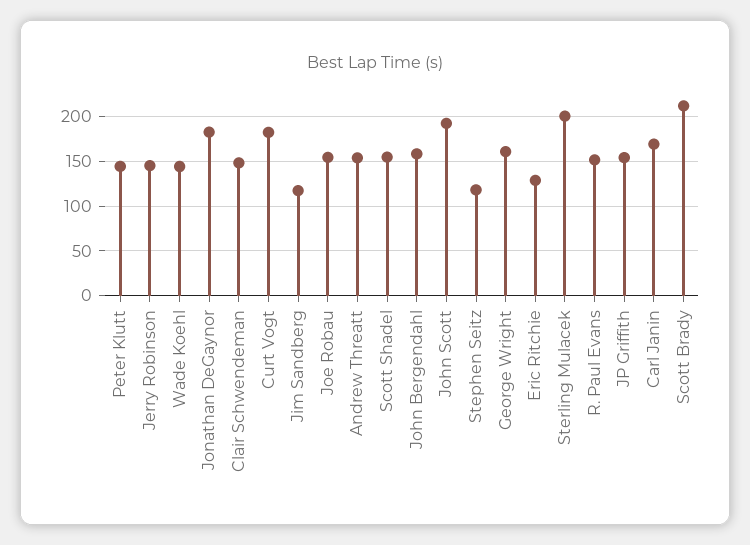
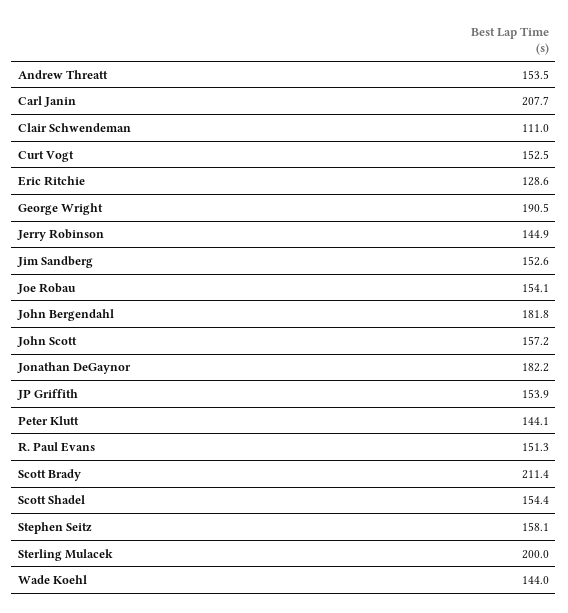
Clair Schwendeman: 150 -> 111
Curt Vogt: 180 -> 152.5
Jim Sandberg: 120 -> 152.6
John Bergendahl: 160 -> 181.8
John Scott: 190 -> 157.2
Stephen Seitz: 120 -> 158.1
George Wright: 160 -> 190.5
Carl Janin: 170 -> 207.7

